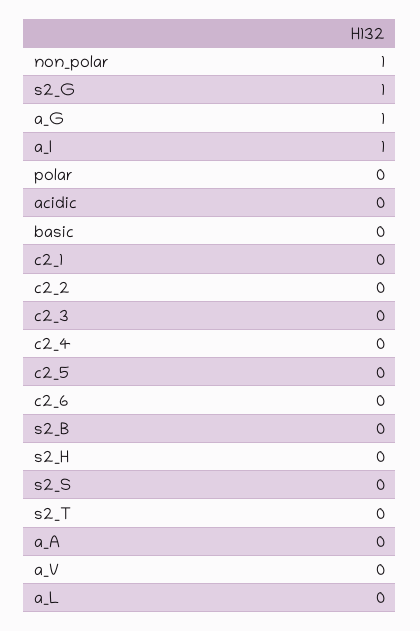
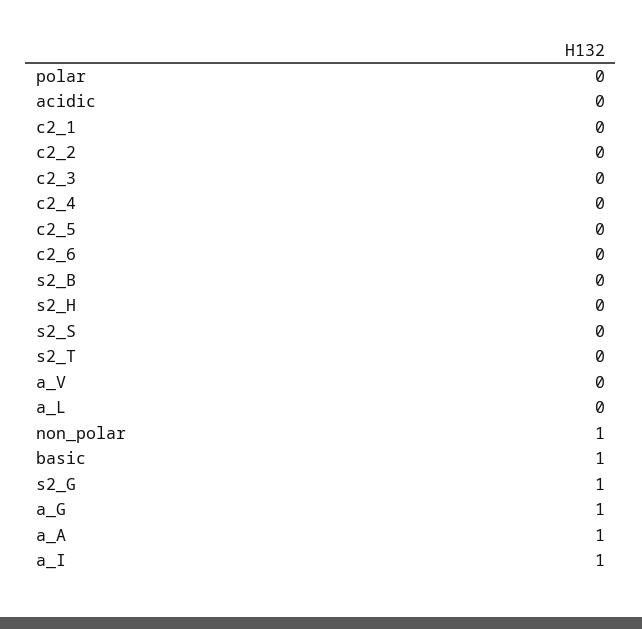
basic: 0 -> 1
a_A: 0 -> 1

